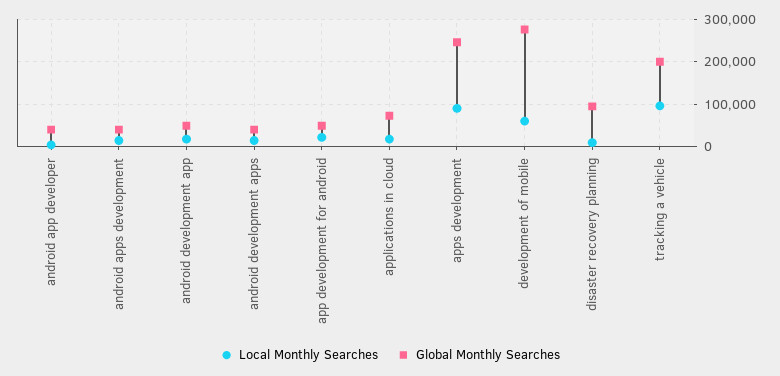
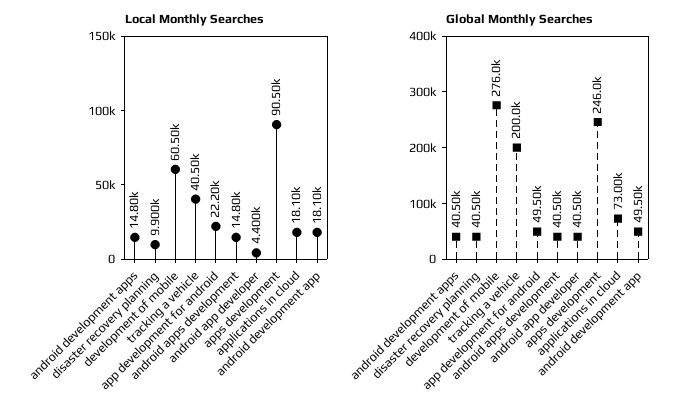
Global Monthly Searches, disaster recovery planning: 100000 -> 40500
Local Monthly Searches, tracking a vehicle: 100000 -> 40500

